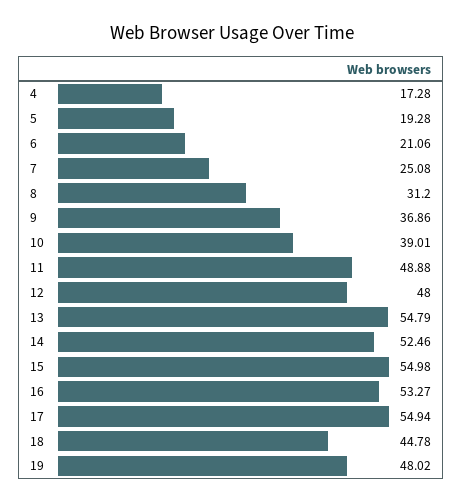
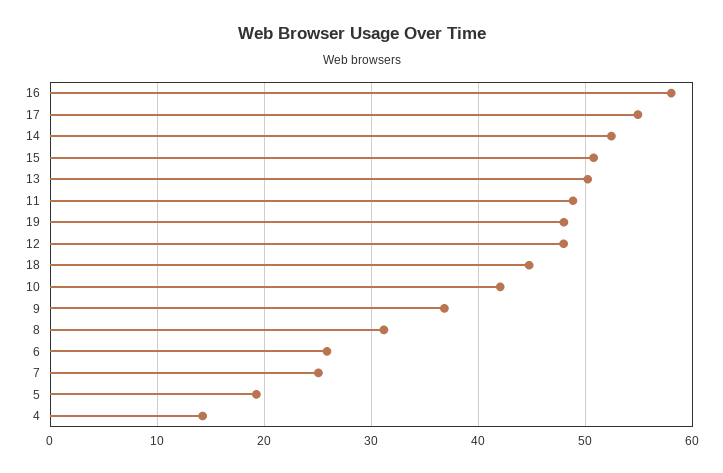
4: 17.28 -> 14
6: 21.06 -> 26
10: 39.01 -> 42
13: 54.79 -> 50
15: 54.98 -> 51
16: 53.27 -> 58

